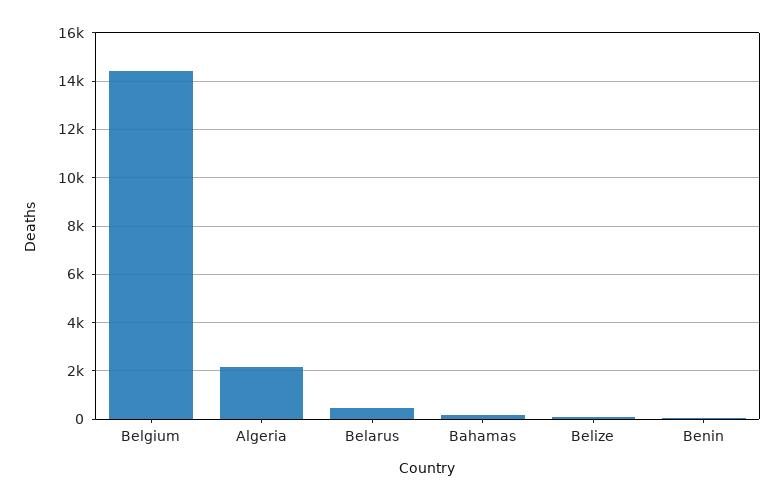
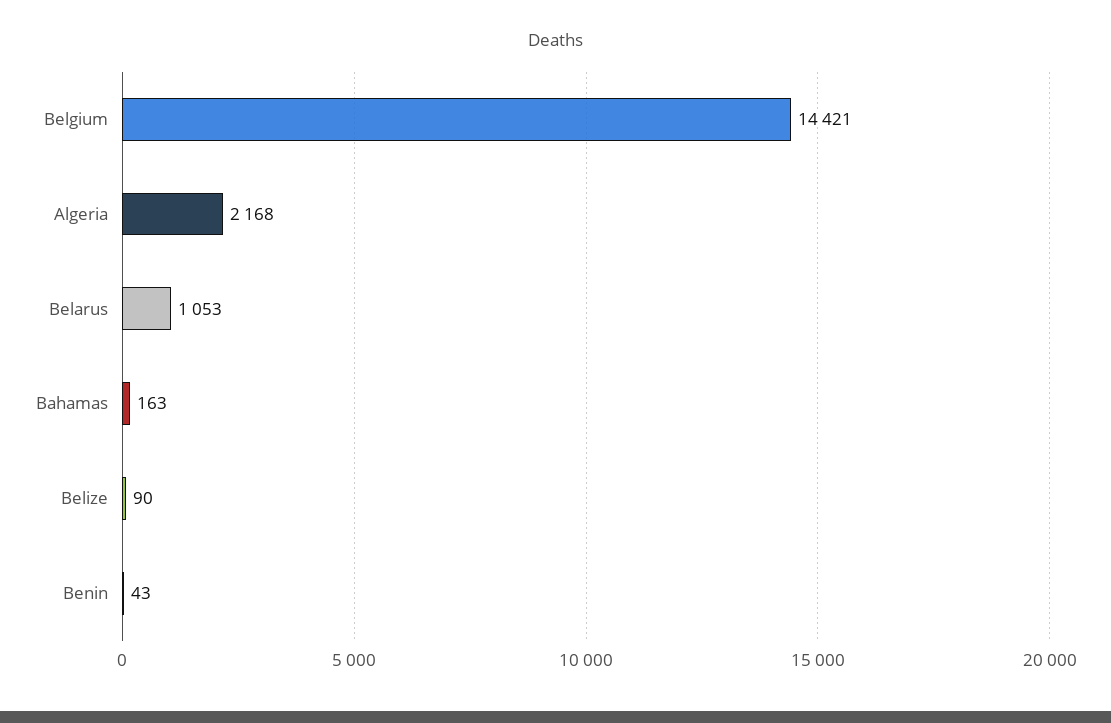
Belarus: 500 -> 1053

